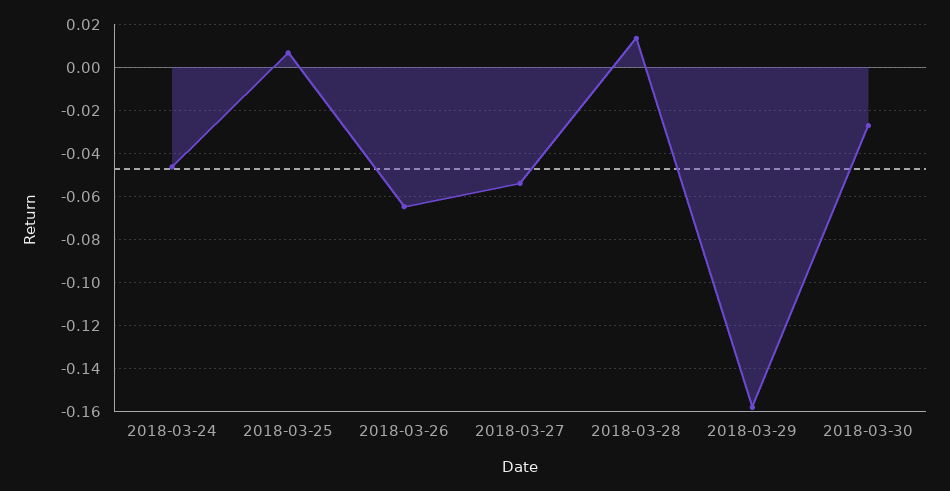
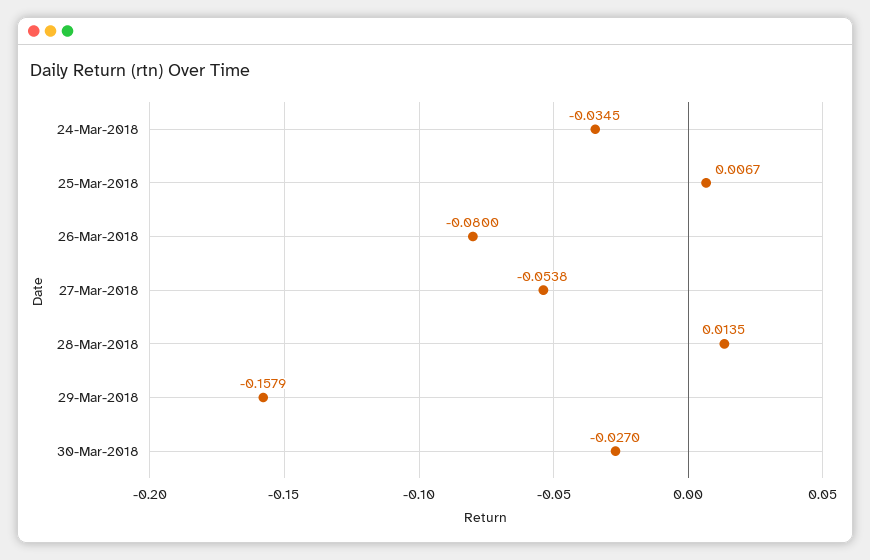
2018-03-24: -0.045 -> -0.0345
2018-03-26: -0.065 -> -0.08

